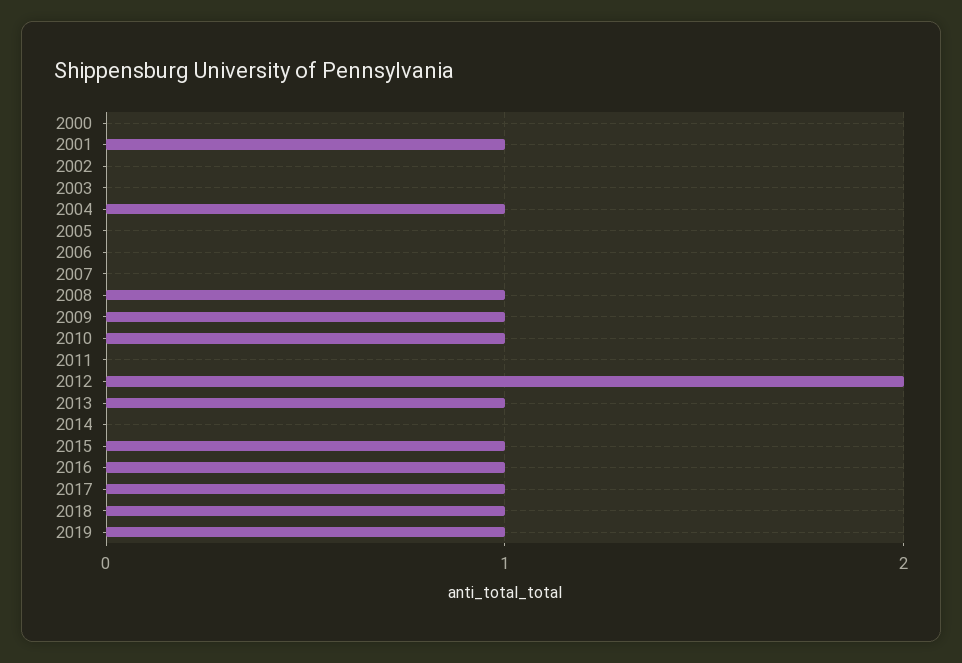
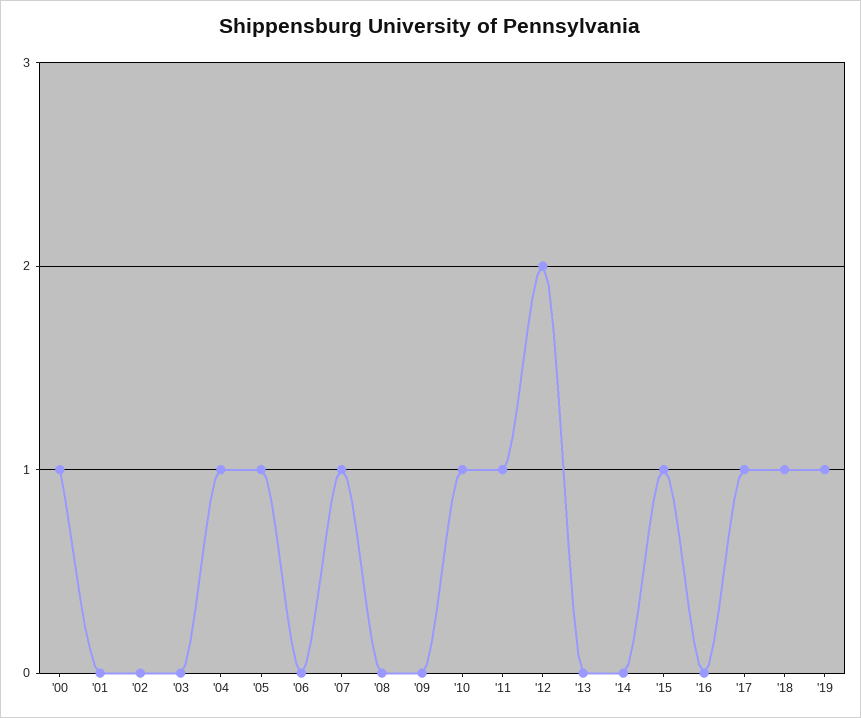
2000: 0 -> 1
2001: 1 -> 0
2005: 0 -> 1
2007: 0 -> 1
2008: 1 -> 0
2009: 1 -> 0
2011: 0 -> 1
2013: 1 -> 0
2016: 1 -> 0

